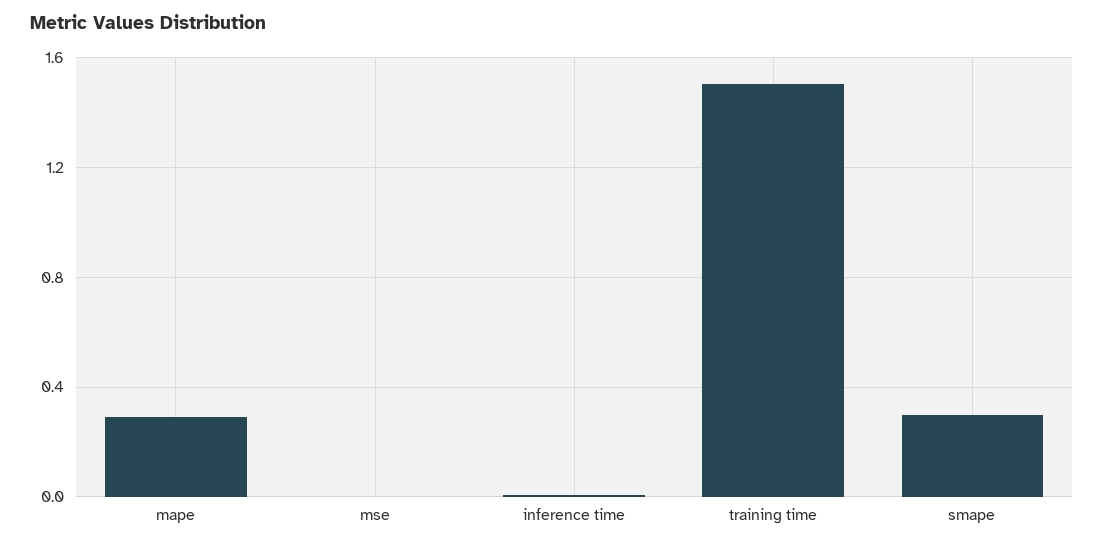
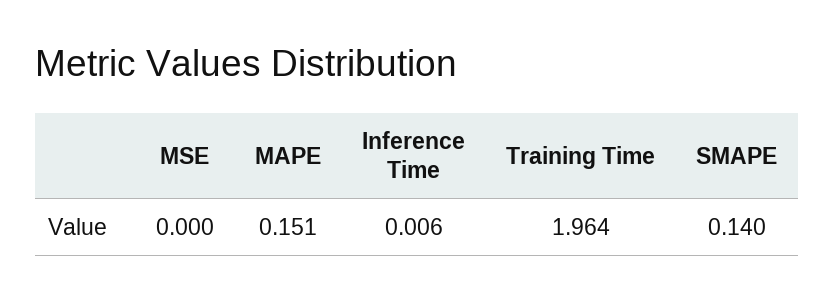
mape: 0.3 -> 0.151
training time: 1.5 -> 1.964
smape: 0.3 -> 0.14

